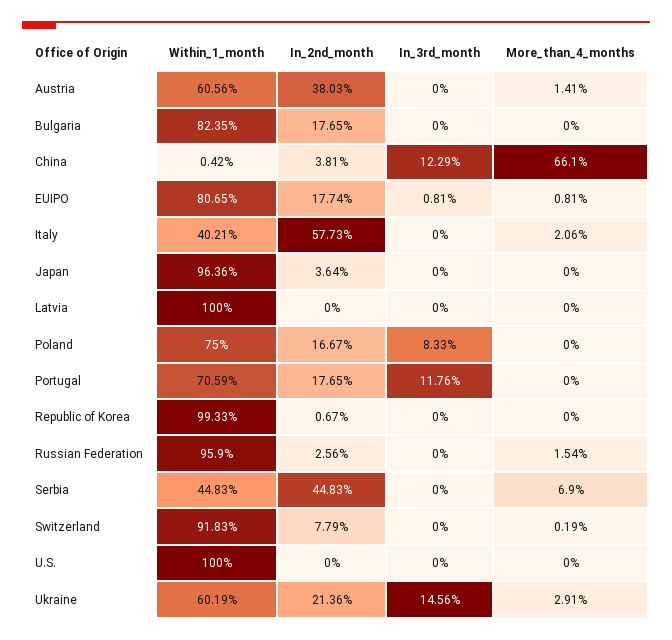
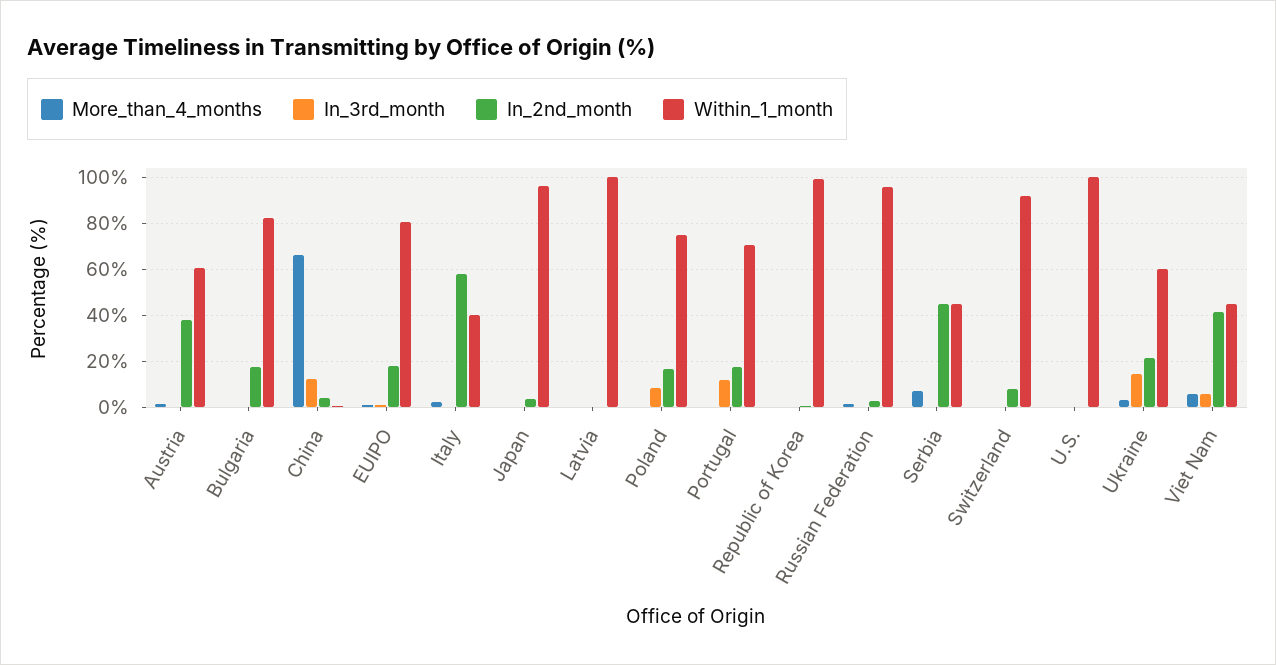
More_than_4_months, Viet Nam: none -> 5
In_3rd_month, Viet Nam: none -> 5
In_2nd_month, Viet Nam: none -> 40
Within_1_month, Viet Nam: none -> 45

